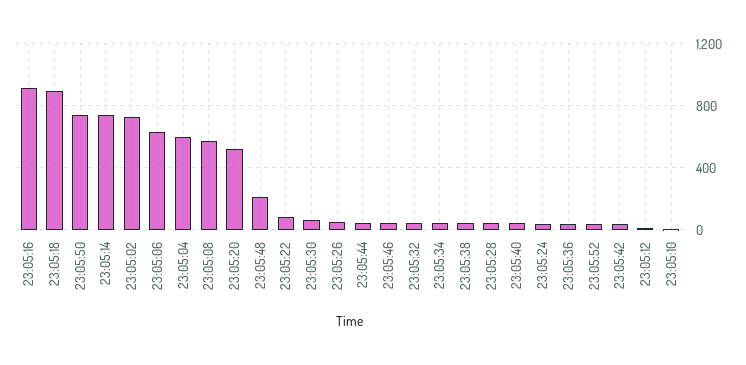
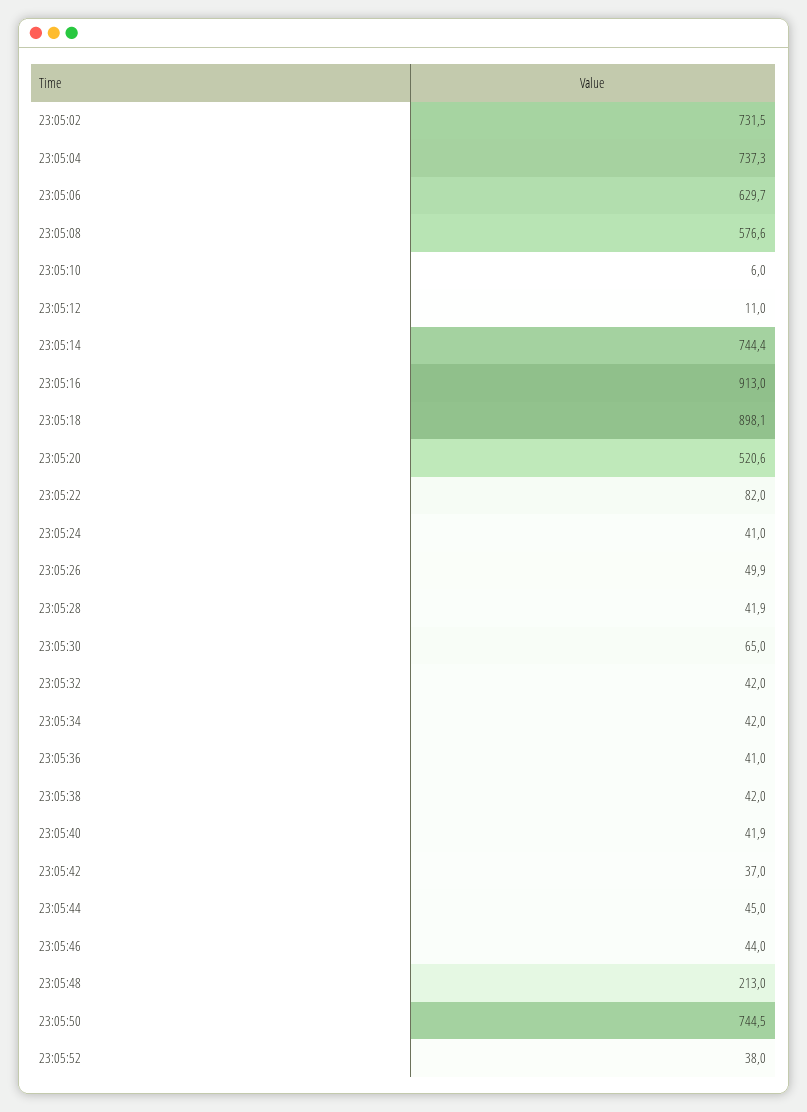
23:05:04: 600 -> 737.3

